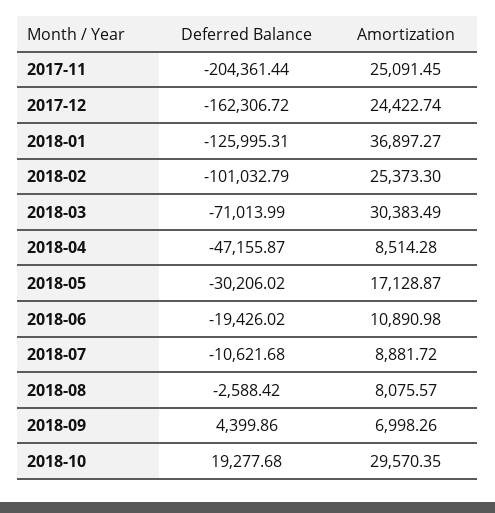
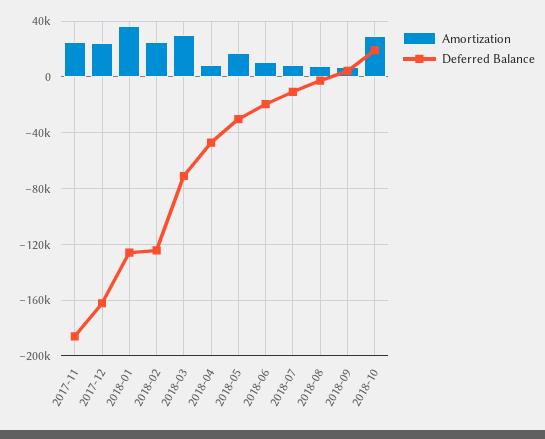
Deferred Balance, 2017-11: -204361.44 -> -185000
Deferred Balance, 2018-02: -101032.79 -> -125000

